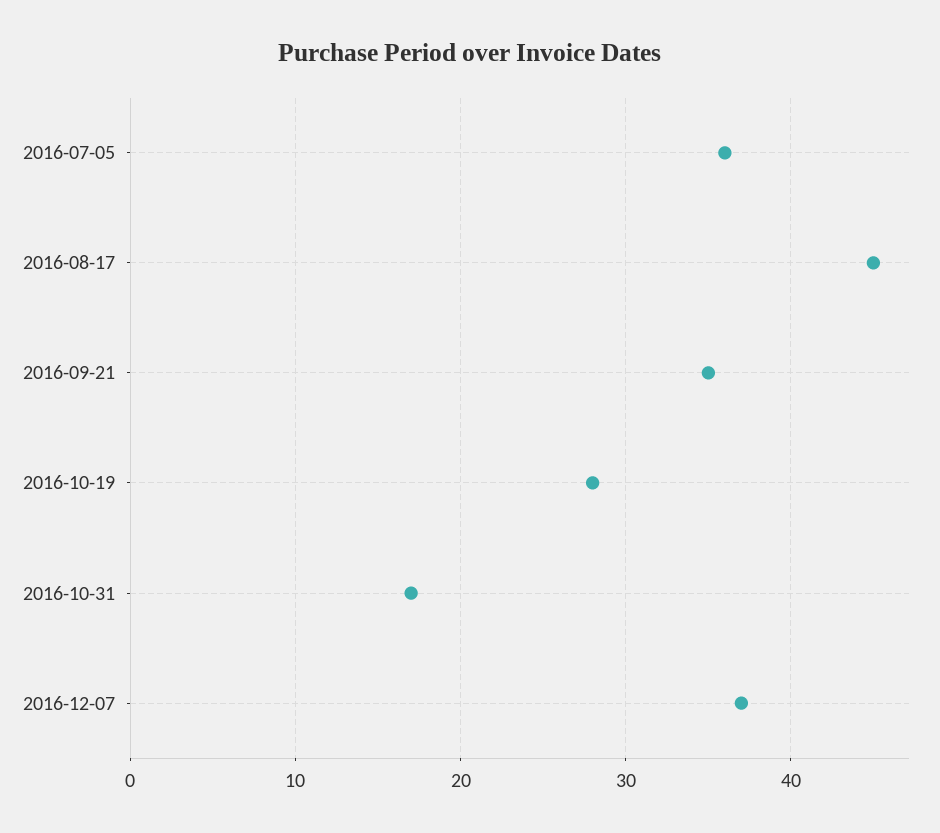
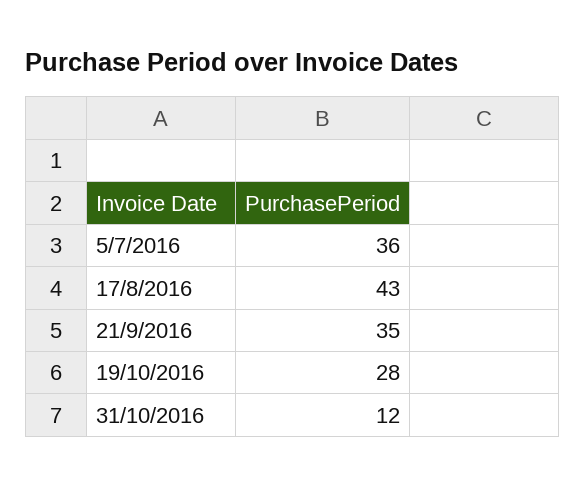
2016-08-17: 45 -> 43
2016-10-31: 17 -> 12
2016-12-07: 37 -> none

